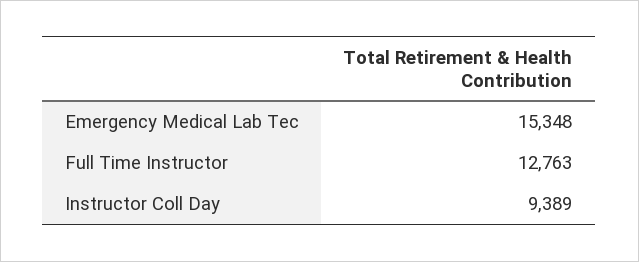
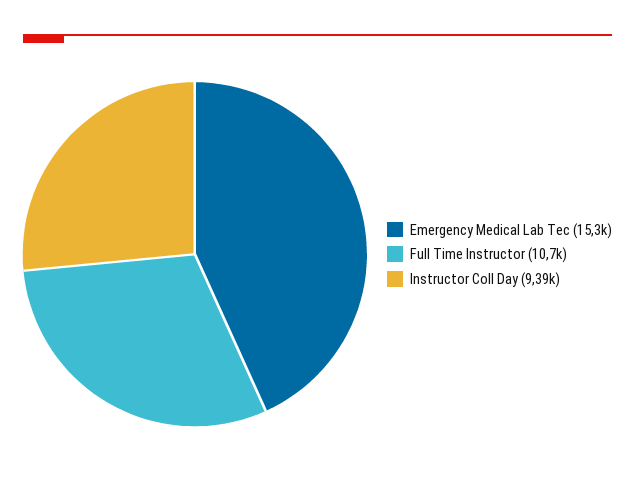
Full Time Instructor: 12763 -> 10700

